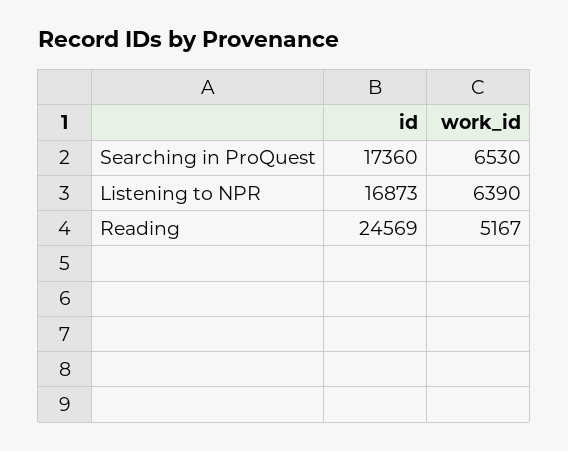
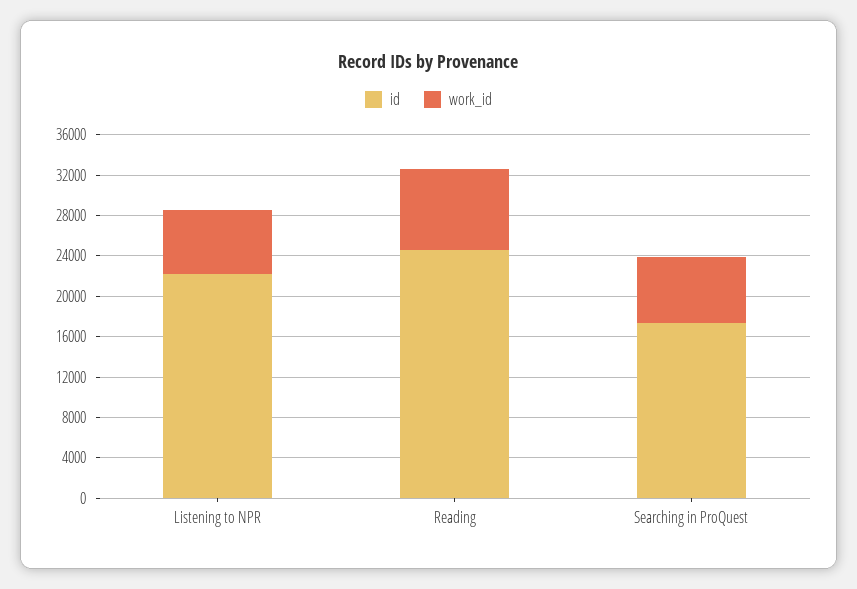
id, Listening to NPR: 16873 -> 22000
work_id, Reading: 5167 -> 8000

